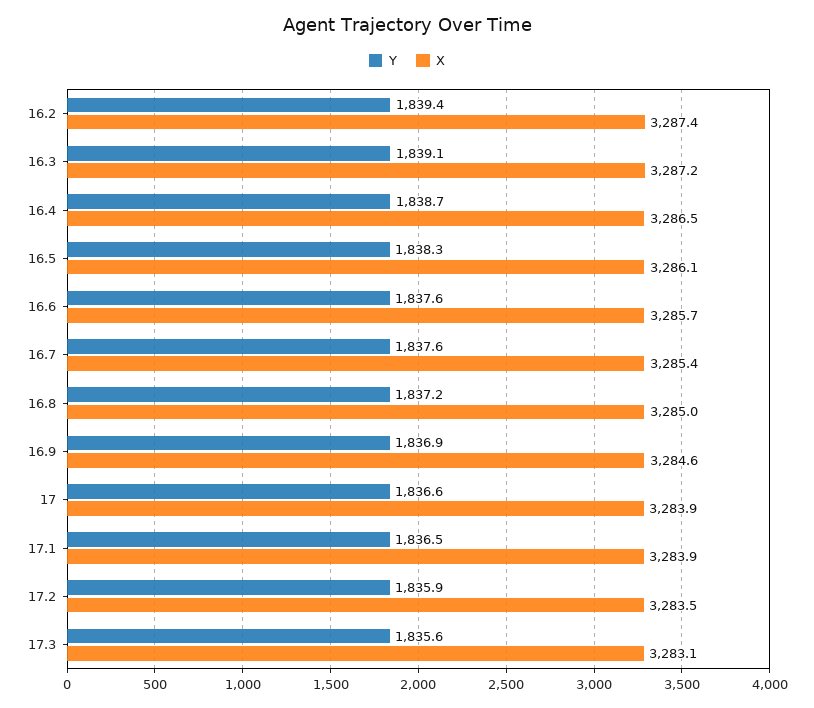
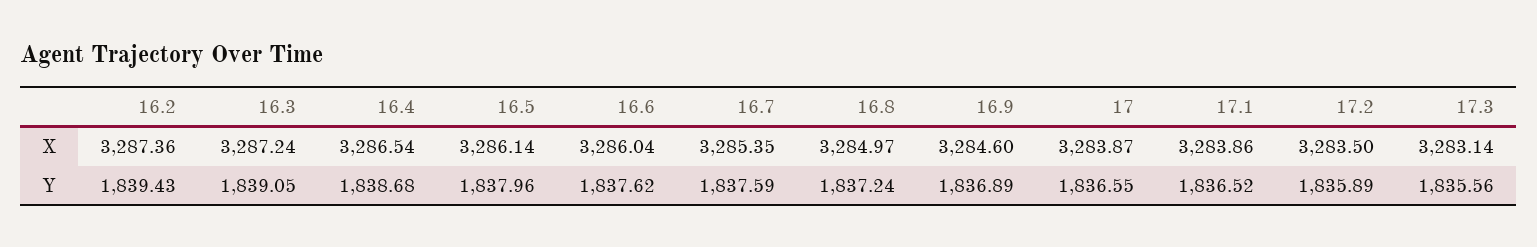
Y, 16.5: 1838.3 -> 1837.96
X, 16.6: 3285.7 -> 3286.04

